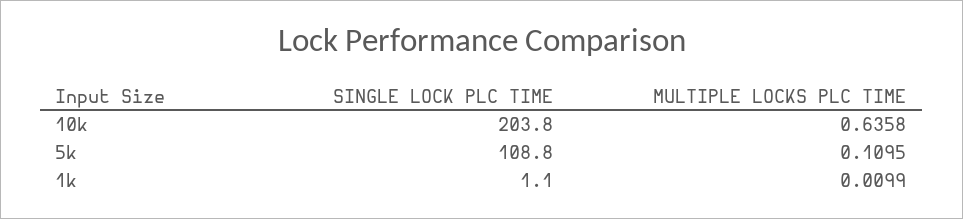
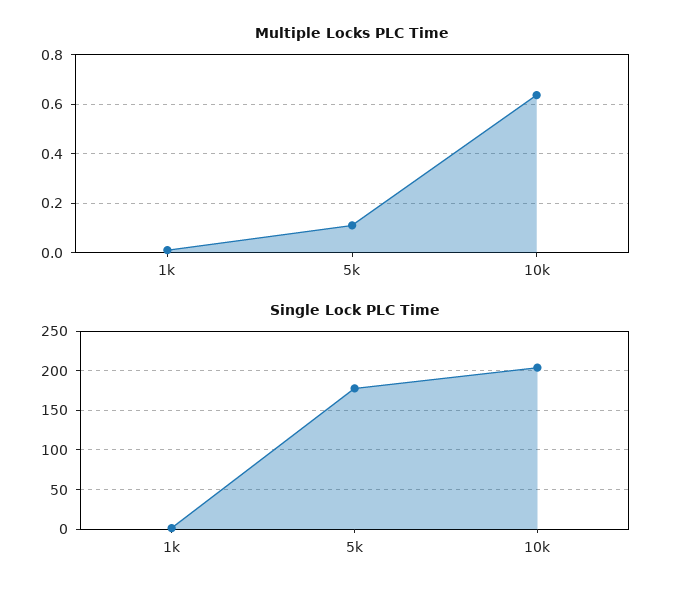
SINGLE LOCK PLC TIME, 5k: 108.8 -> 180

